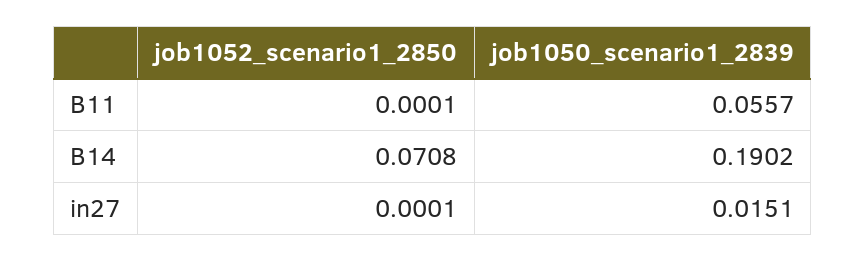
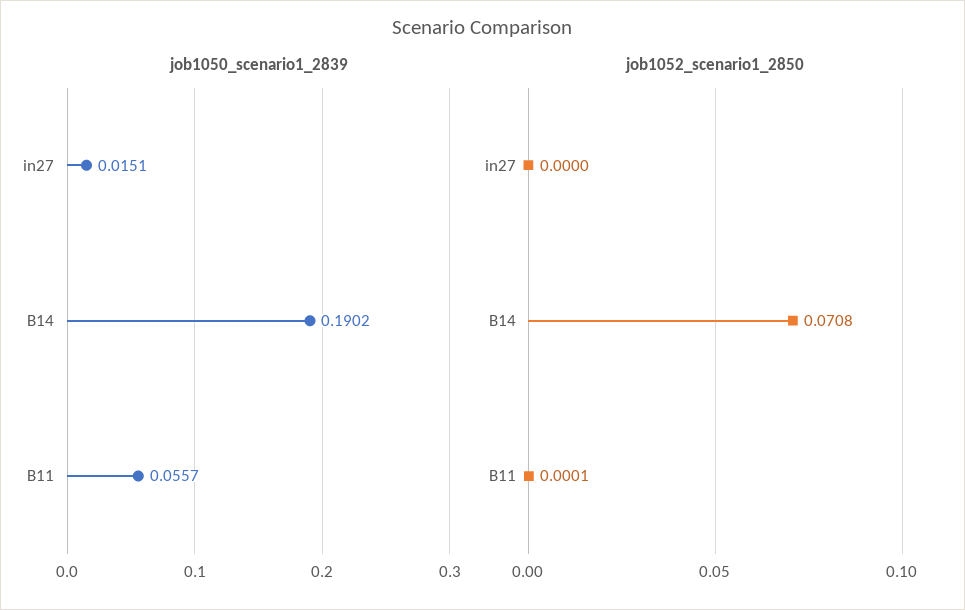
job1052_scenario1_2850, in27: 0.0001 -> 0

